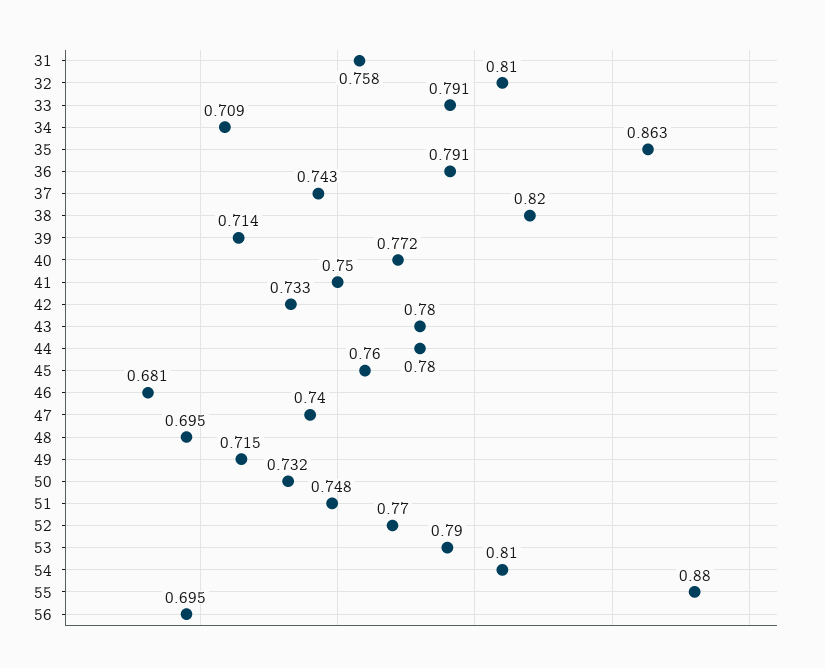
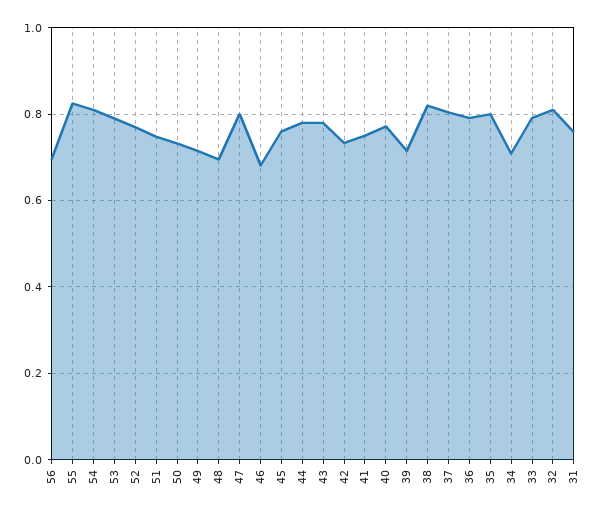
35: 0.863 -> 0.8
37: 0.743 -> 0.8
47: 0.74 -> 0.8
55: 0.88 -> 0.82

